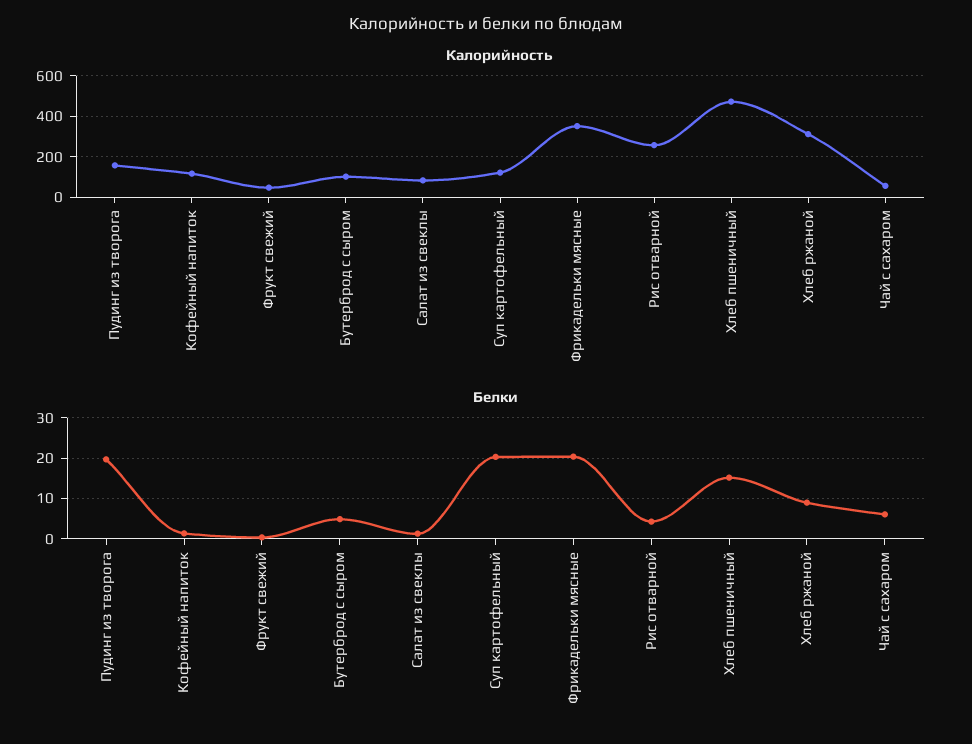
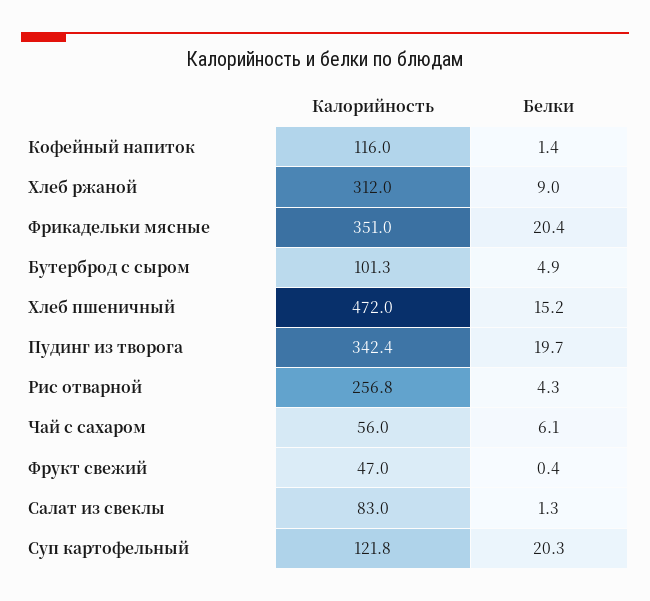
Калорийность, Пудинг из творога: 150 -> 342.4

